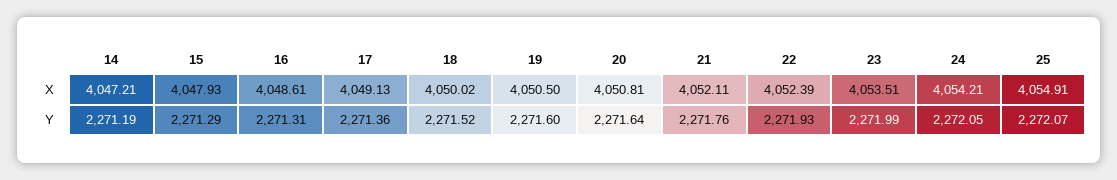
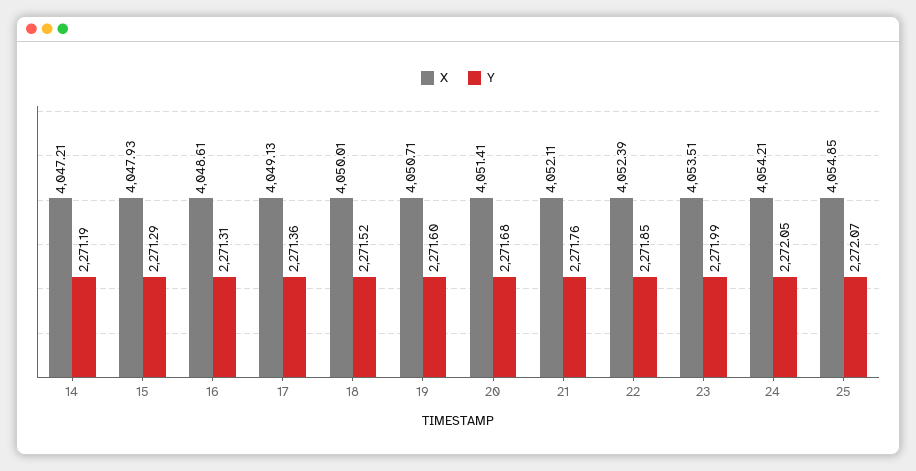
X, 18: 4050.02 -> 4050.01
X, 19: 4050.5 -> 4050.71
X, 20: 4050.81 -> 4051.41
X, 25: 4054.91 -> 4054.85
Y, 20: 2271.64 -> 2271.68
Y, 22: 2271.93 -> 2271.85

